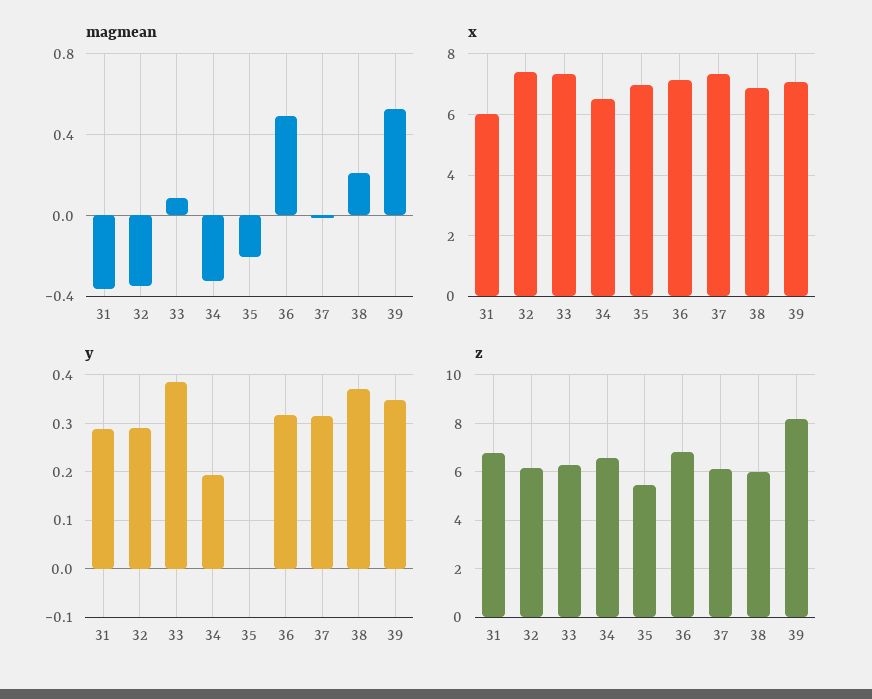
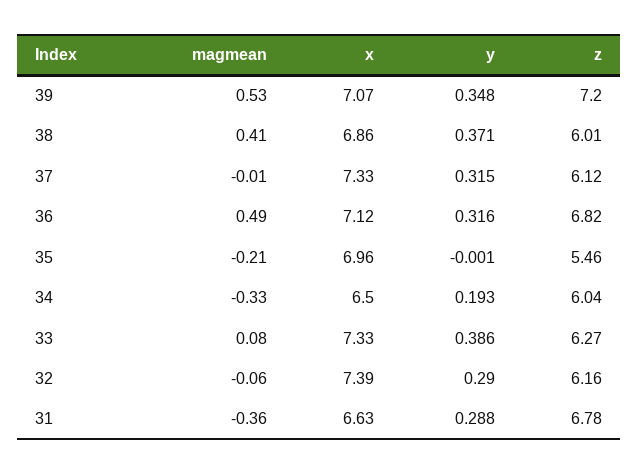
magmean, 32: -0.35 -> -0.06
magmean, 38: 0.2 -> 0.41
x, 31: 6 -> 6.63
z, 34: 6.5 -> 6.04
z, 39: 8.25 -> 7.2

